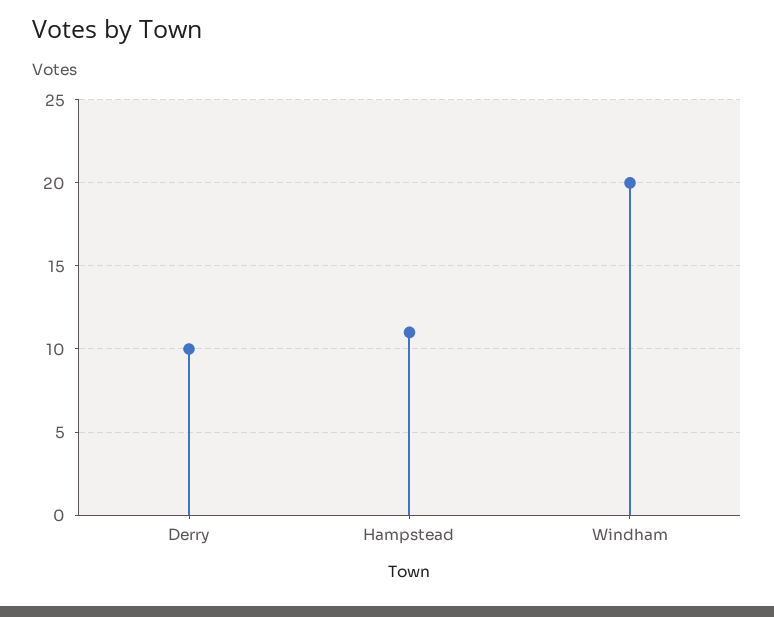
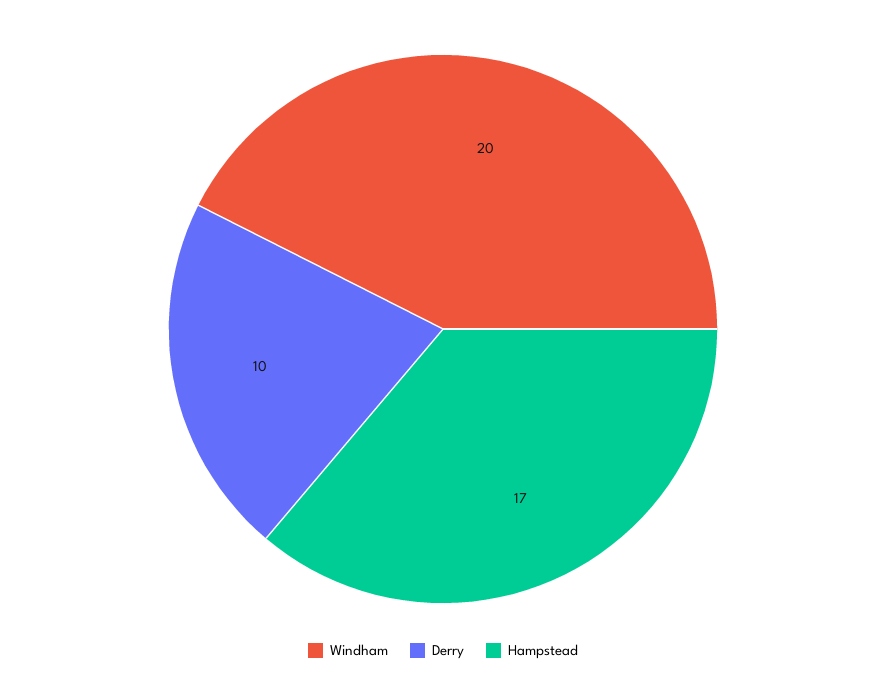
Hampstead: 11 -> 17

